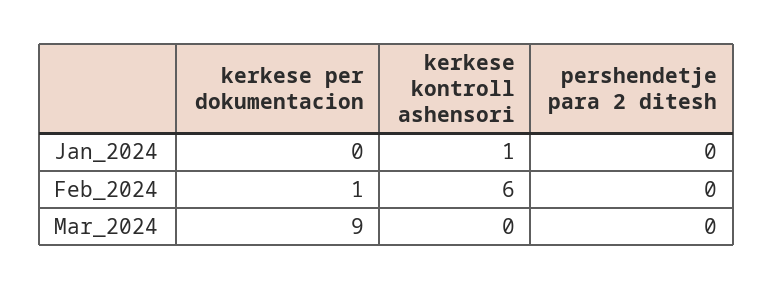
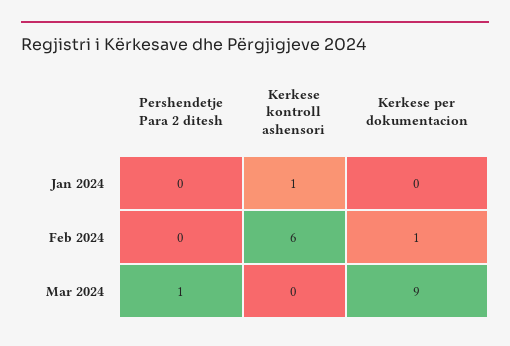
pershendetje para 2 ditesh, Mar_2024: 0 -> 1

